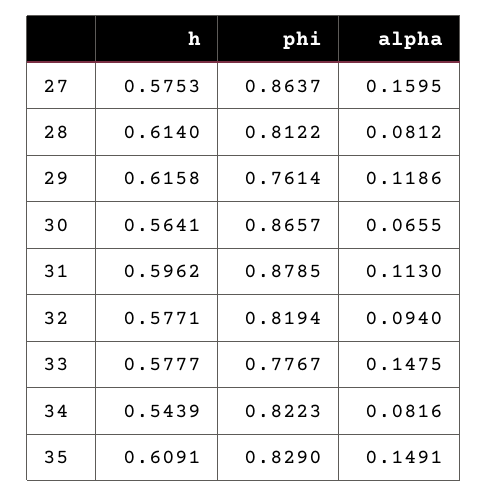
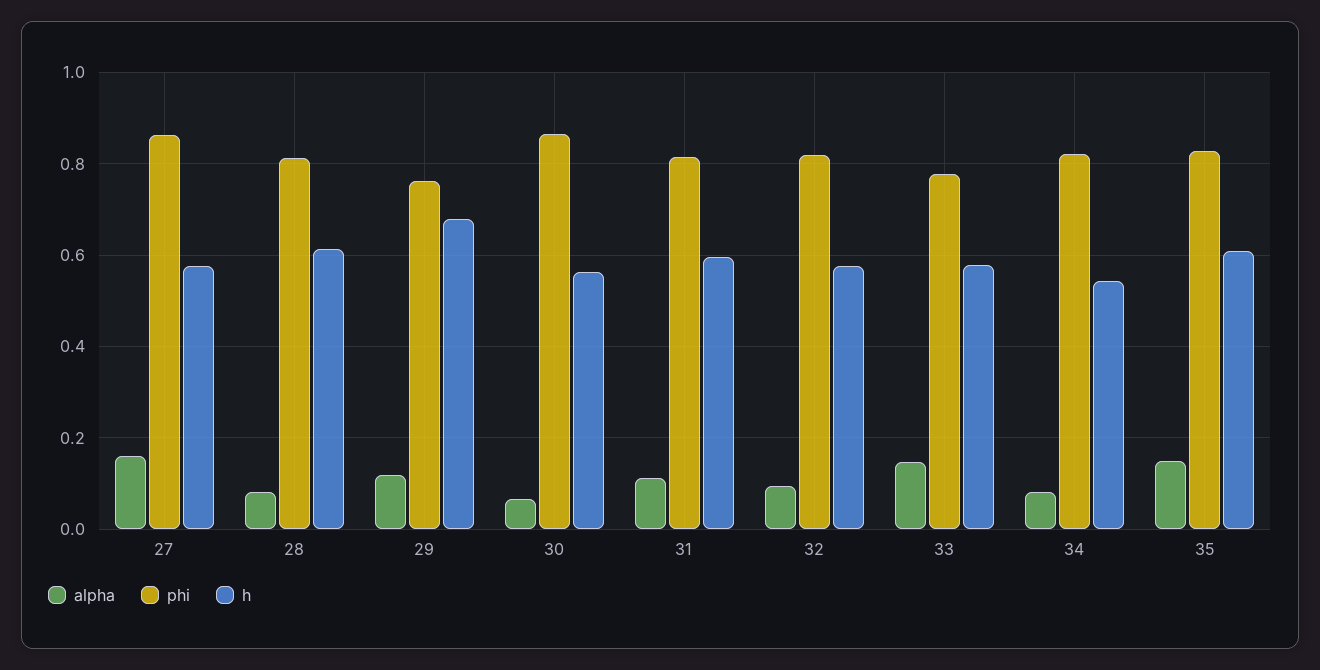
h, 29: 0.6158 -> 0.68
phi, 31: 0.8785 -> 0.82

